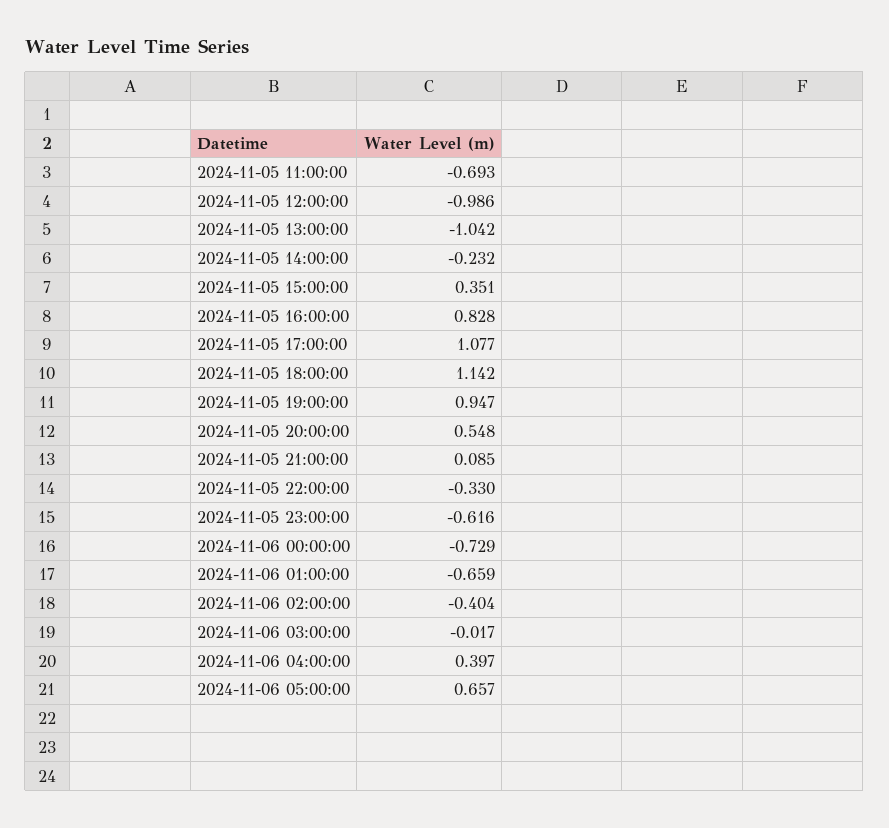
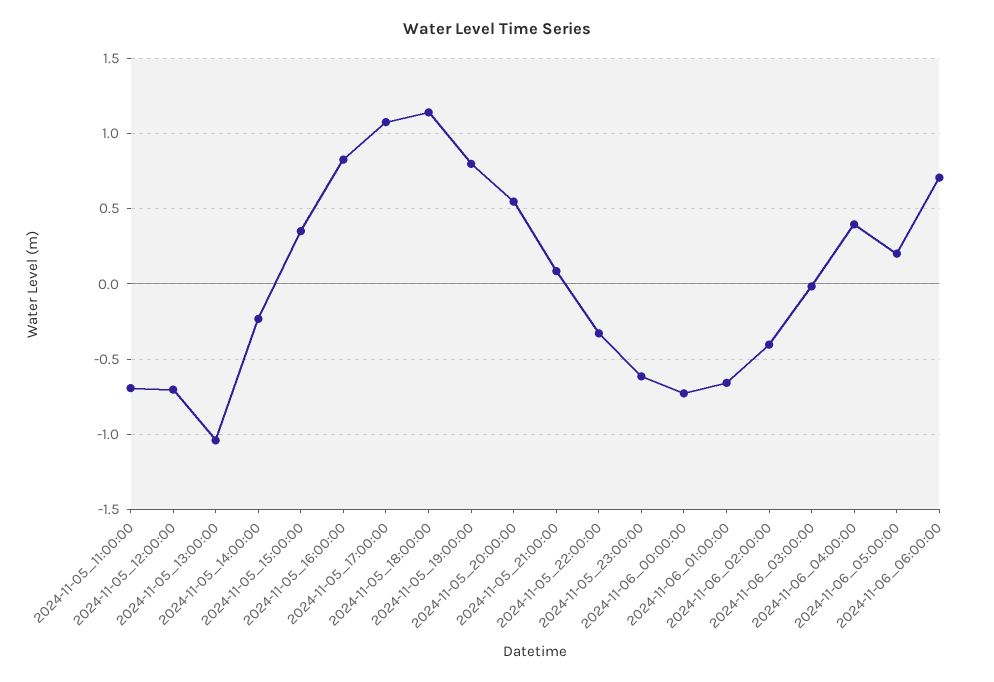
2024-11-05 12:00:00: -0.986 -> -0.7
2024-11-05 19:00:00: 0.947 -> 0.8
2024-11-06 05:00:00: 0.657 -> 0.2
2024-11-06_06:00:00: none -> 0.7

